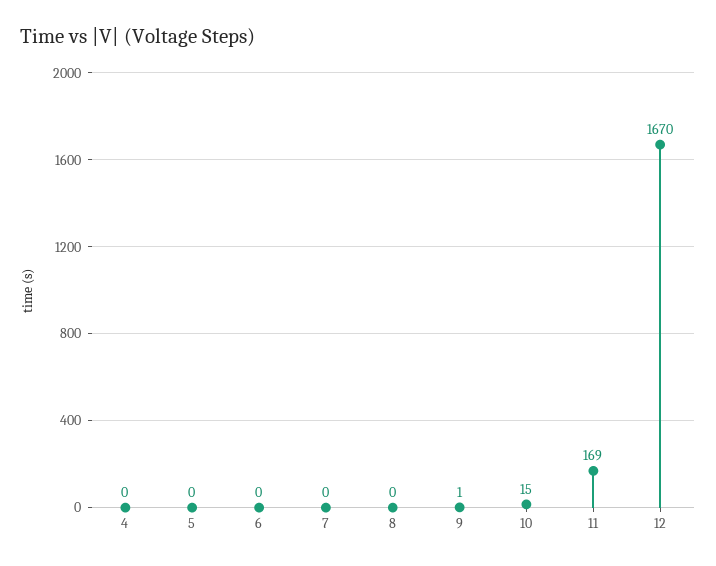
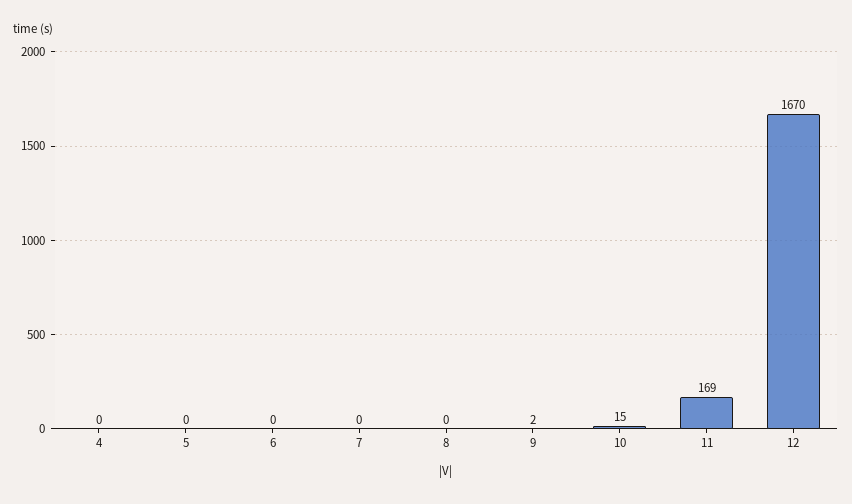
9: 1 -> 2

